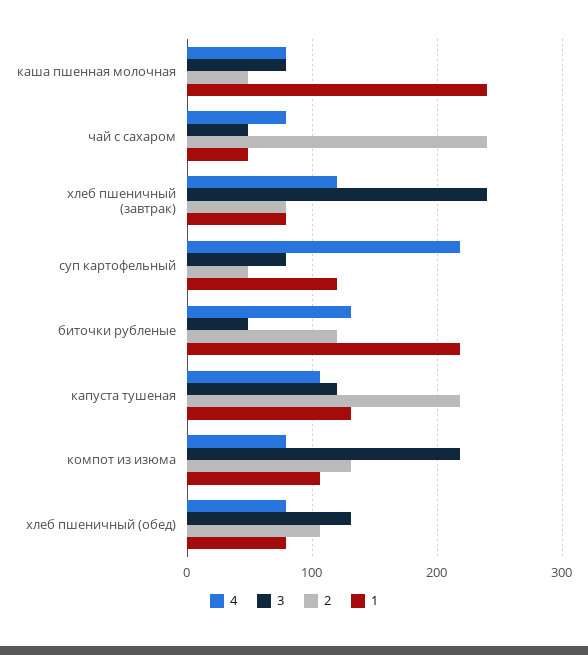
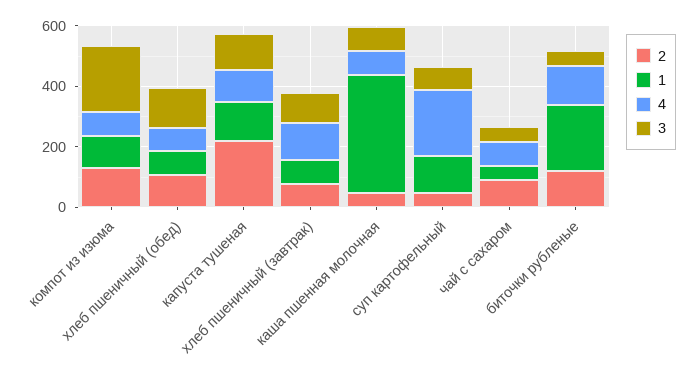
1, каша пшенная молочная: 240 -> 400
2, чай с сахаром: 240 -> 100
3, хлеб пшеничный (завтрак): 240 -> 100

